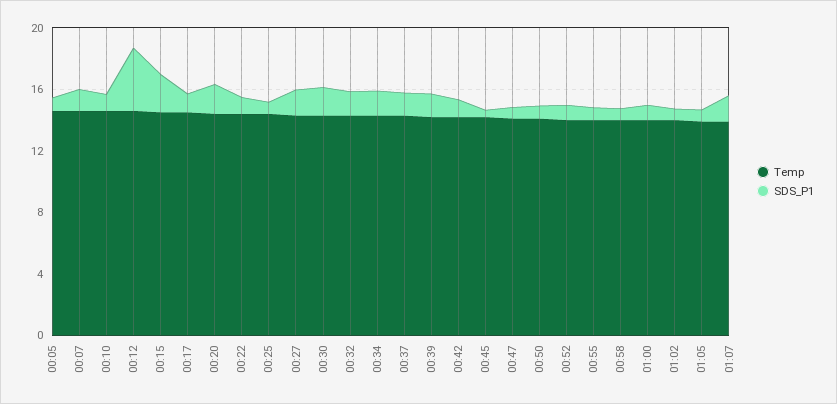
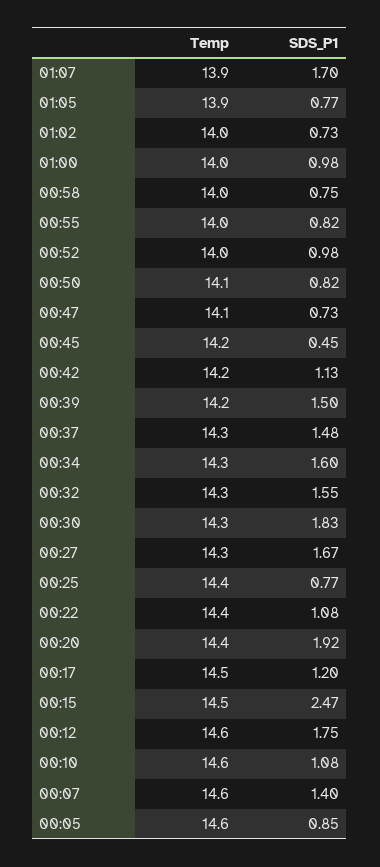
SDS_P1, 00:12: 4 -> 1.75

